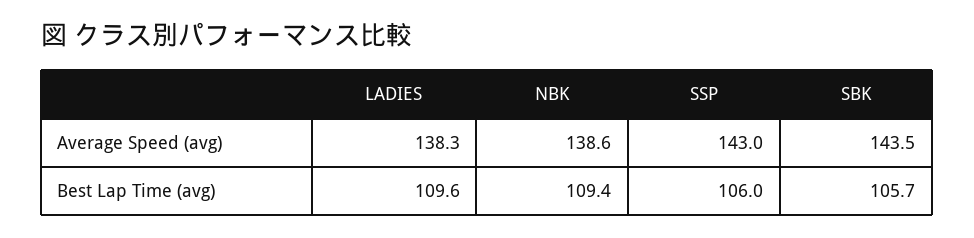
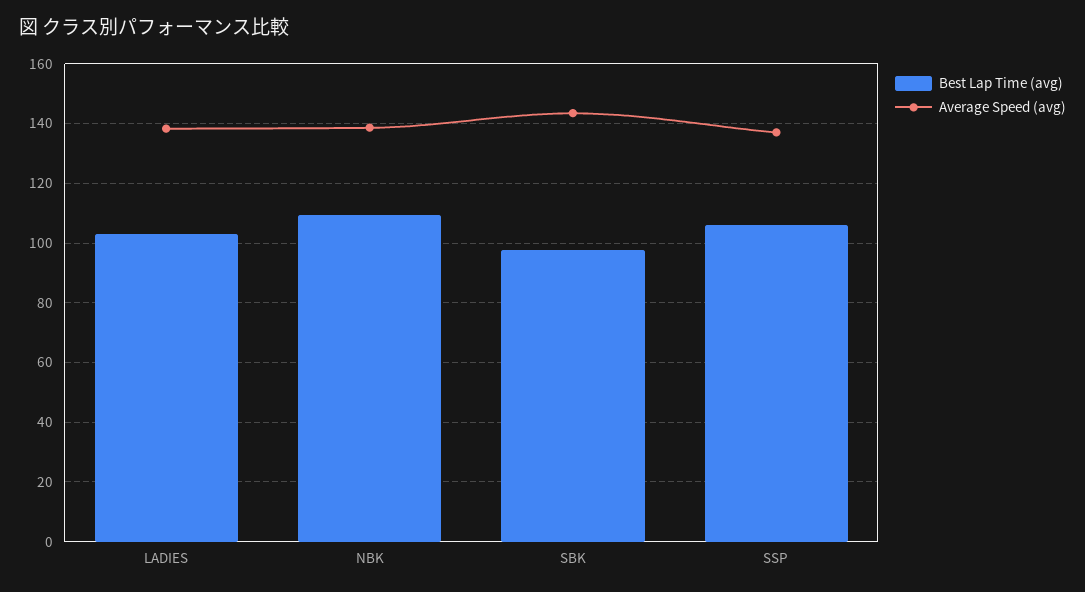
Average Speed (avg), SSP: 143 -> 137.5
Best Lap Time (avg), LADIES: 109.6 -> 102.5
Best Lap Time (avg), SBK: 105.7 -> 97.5

